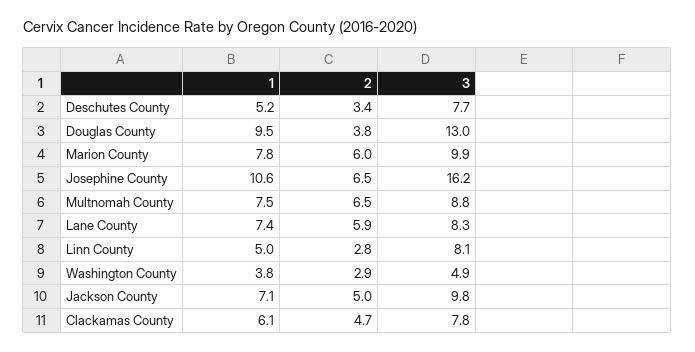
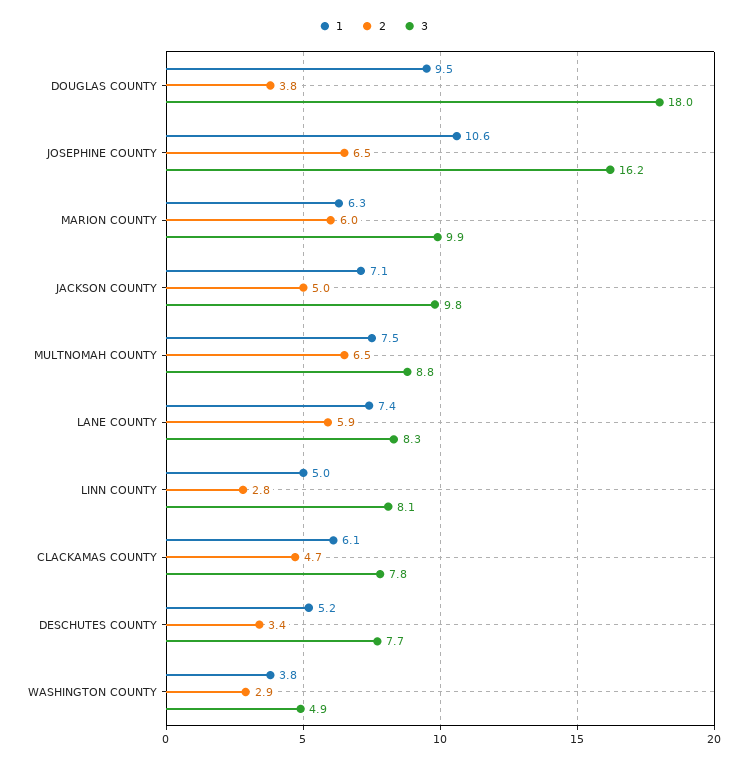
3, Douglas County: 13 -> 18
1, Marion County: 7.8 -> 6.3

